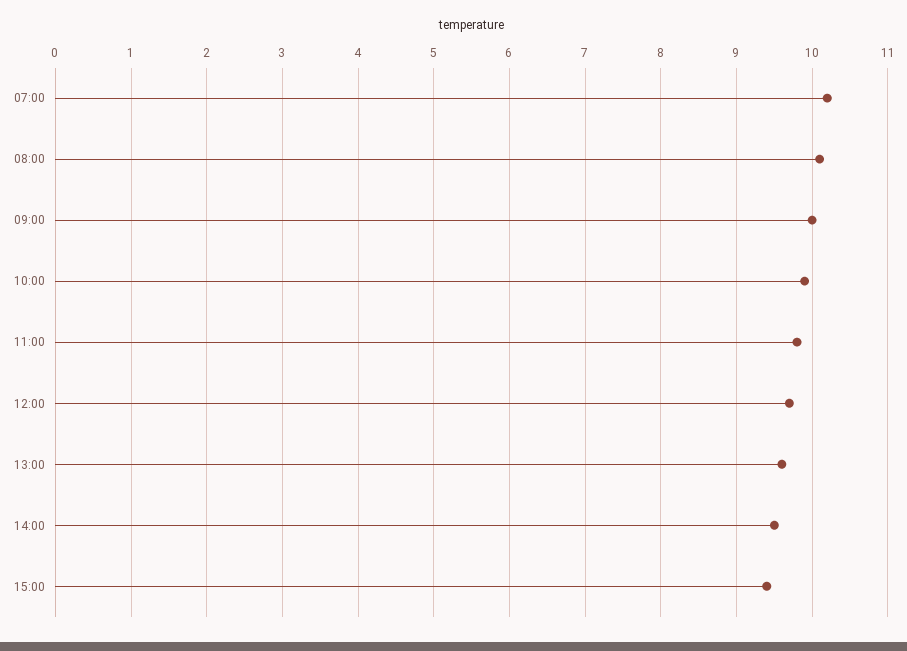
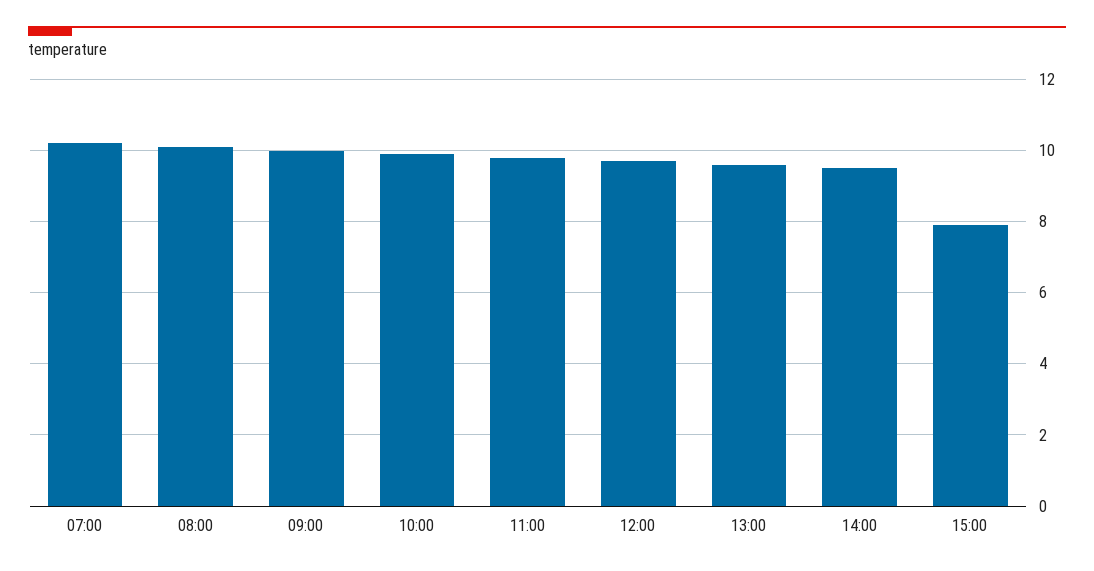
15:00: 9.4 -> 8

